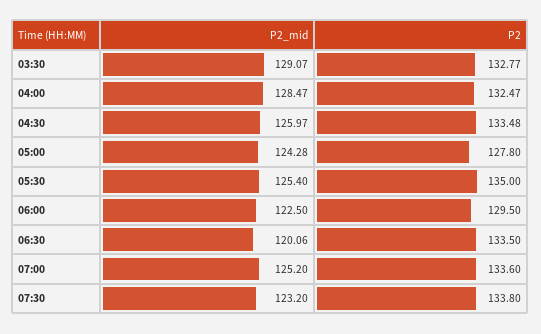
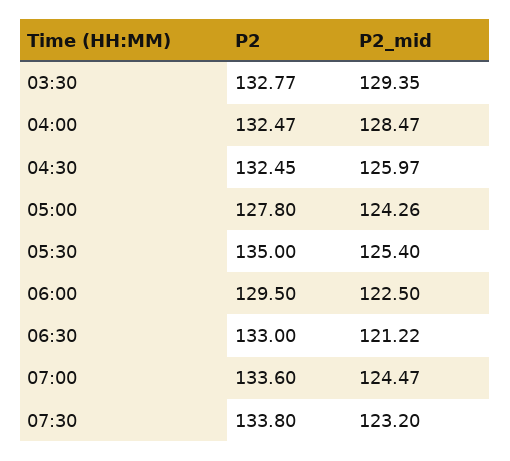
P2_mid, 03:30: 129.07 -> 129.35
P2, 04:30: 133.48 -> 132.45
P2_mid, 05:00: 124.28 -> 124.26
P2_mid, 06:30: 120.06 -> 121.22
P2, 06:30: 133.5 -> 133
P2_mid, 07:00: 125.2 -> 124.47

